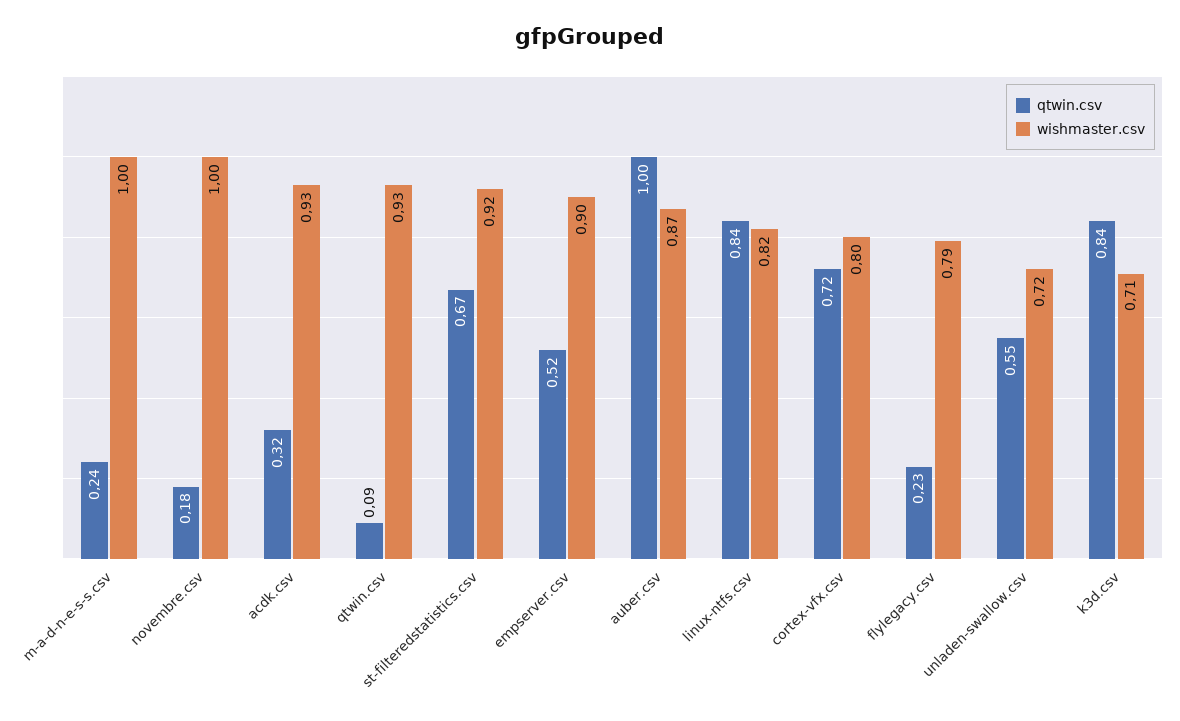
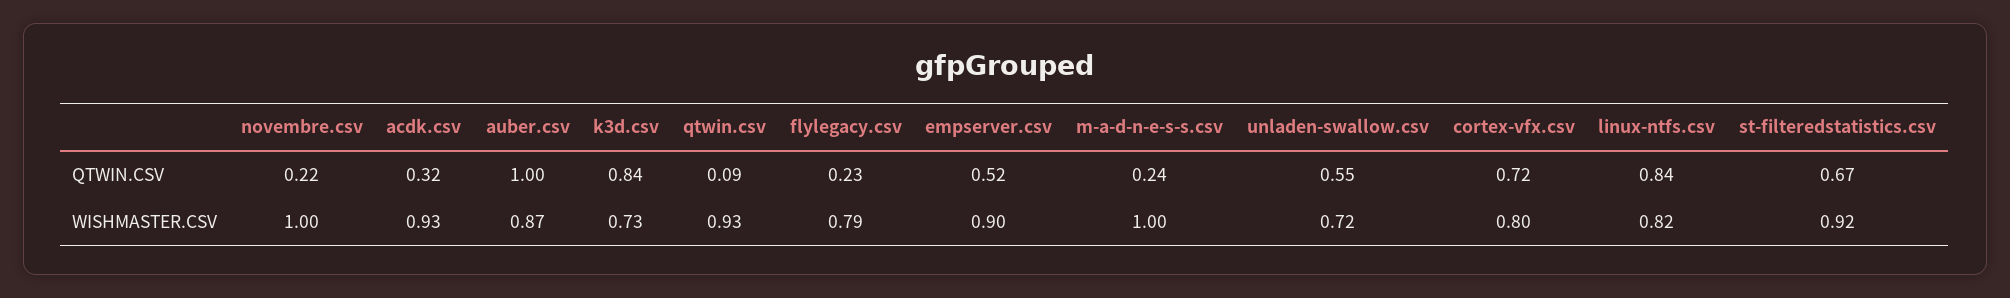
qtwin.csv, novembre.csv: 0.18 -> 0.22
wishmaster.csv, k3d.csv: 0.71 -> 0.73

